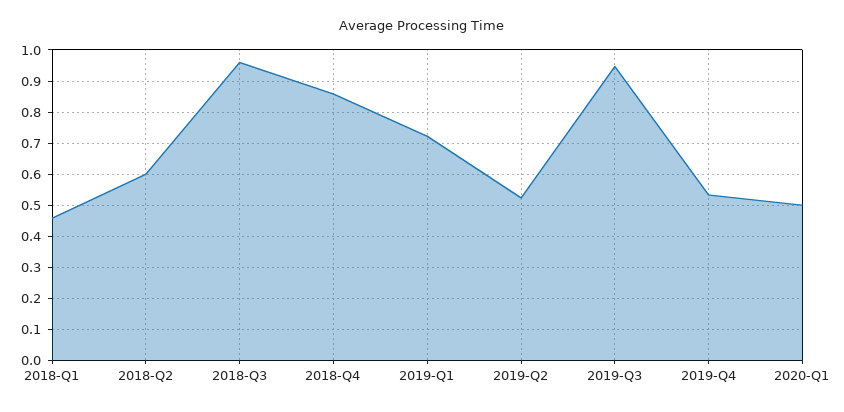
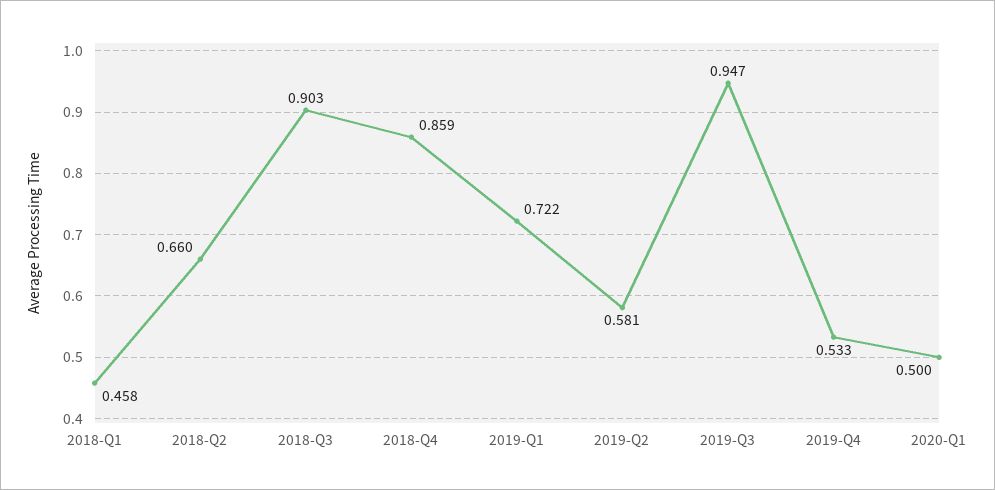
2018-Q2: 0.6 -> 0.66
2018-Q3: 0.96 -> 0.903
2019-Q2: 0.52 -> 0.581

